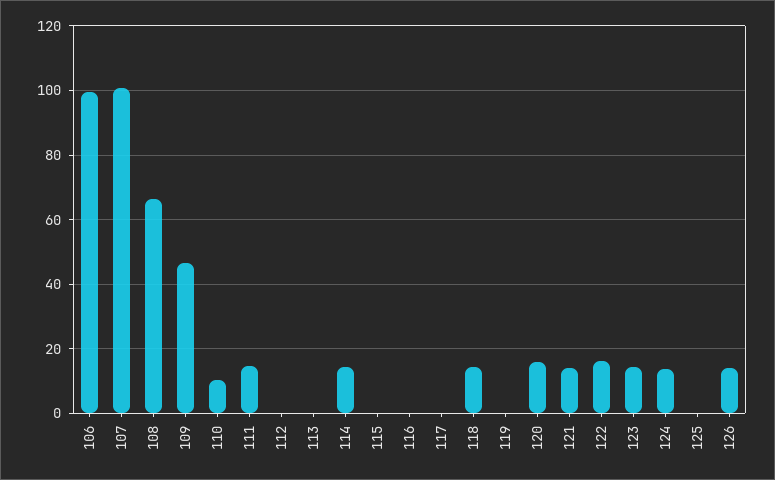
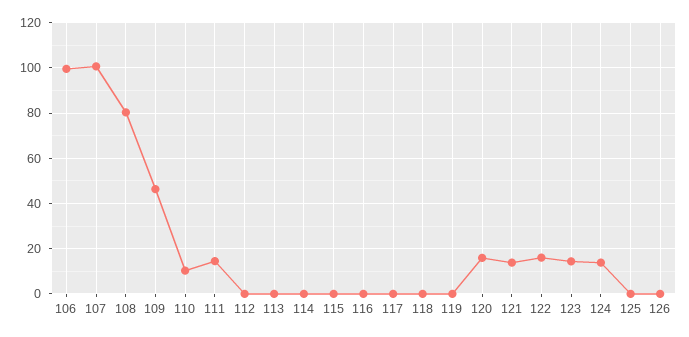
108: 66 -> 80
114: 14 -> 0
118: 14 -> 0
126: 14 -> 0

